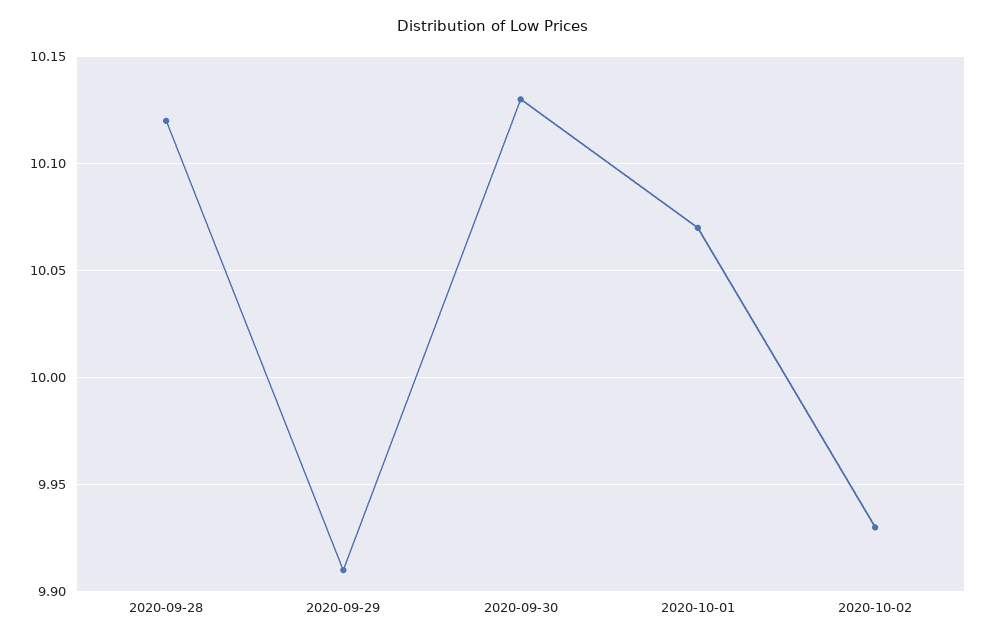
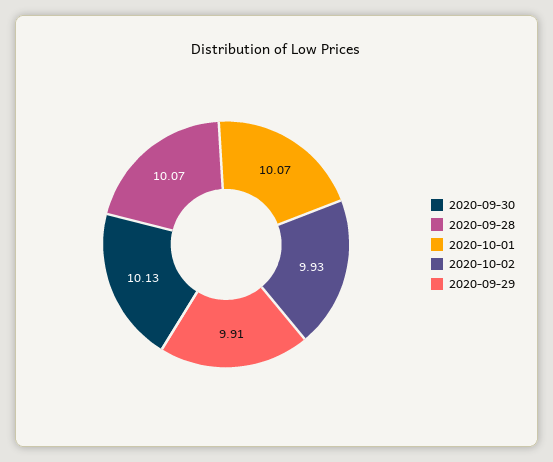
2020-09-28: 10.12 -> 10.07

